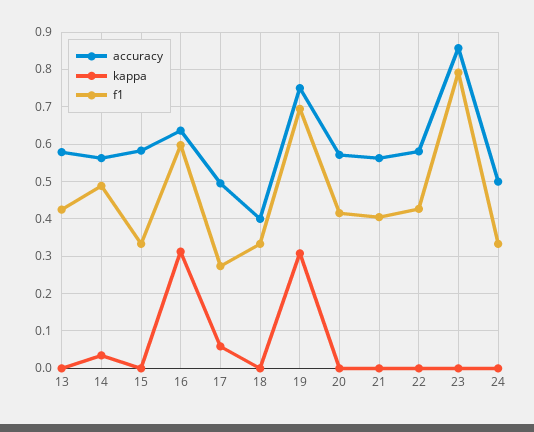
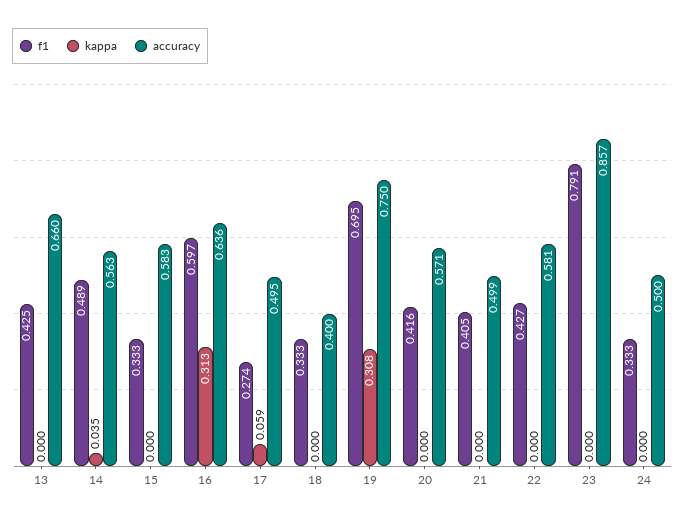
accuracy, 13: 0.58 -> 0.66
accuracy, 21: 0.56 -> 0.499

